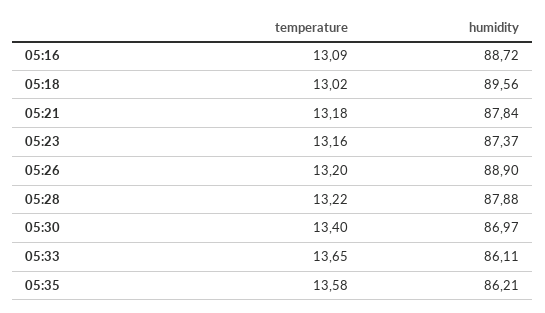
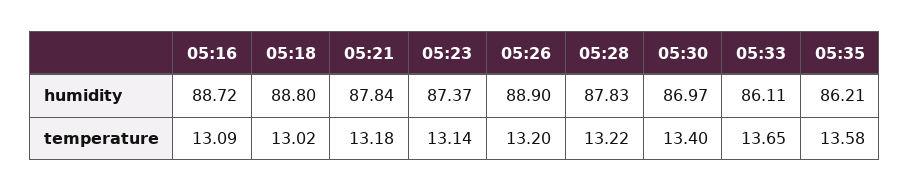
humidity, 05:18: 89.56 -> 88.8
temperature, 05:23: 13.16 -> 13.14
humidity, 05:28: 87.88 -> 87.83

